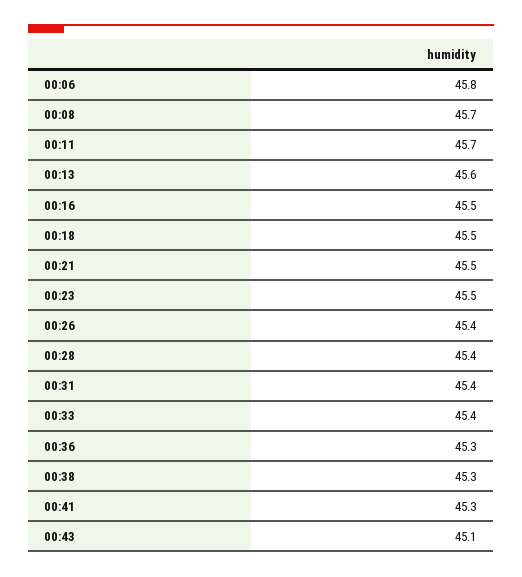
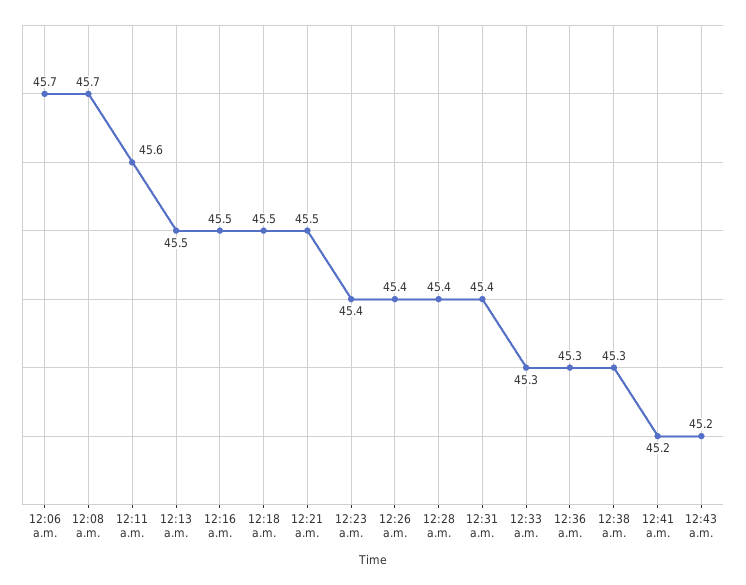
00:06: 45.8 -> 45.7
00:11: 45.7 -> 45.6
00:13: 45.6 -> 45.5
00:23: 45.5 -> 45.4
00:33: 45.4 -> 45.3
00:41: 45.3 -> 45.2
00:43: 45.1 -> 45.2

